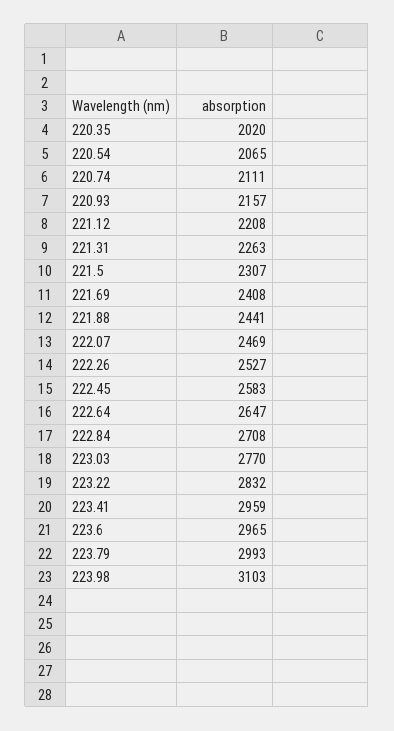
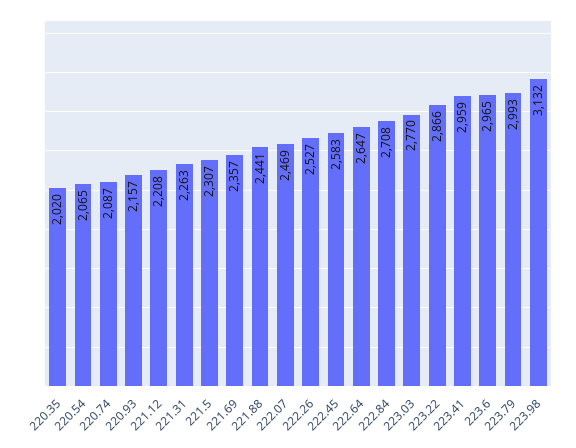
220.74: 2111 -> 2087
221.69: 2408 -> 2357
223.22: 2832 -> 2866
223.98: 3103 -> 3132

